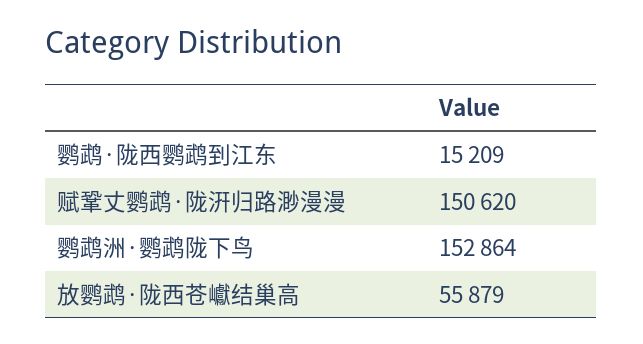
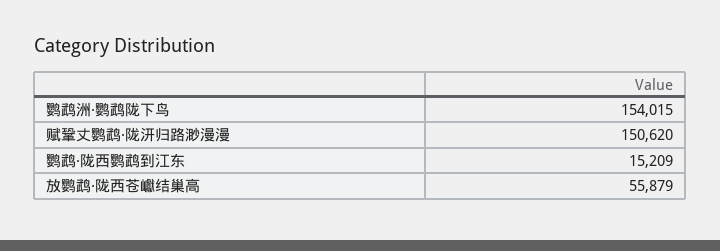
鹦鹉洲·鹦鹉陇下鸟: 152864 -> 154015

